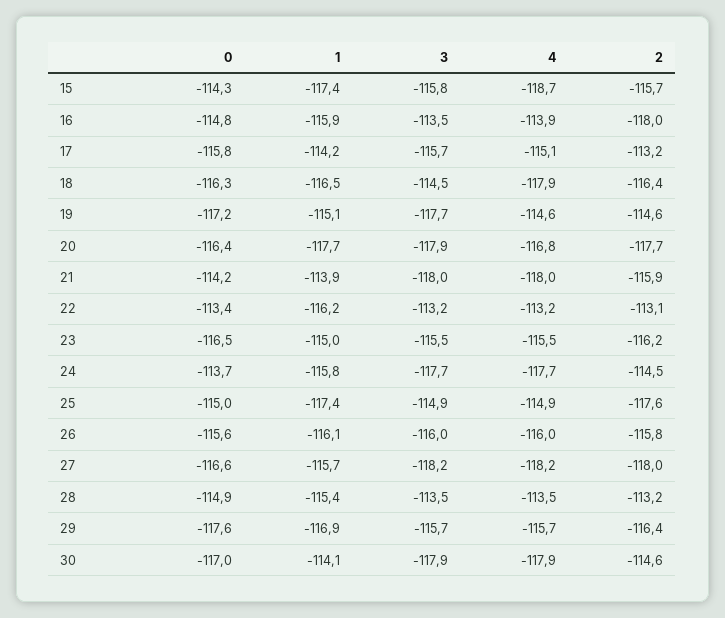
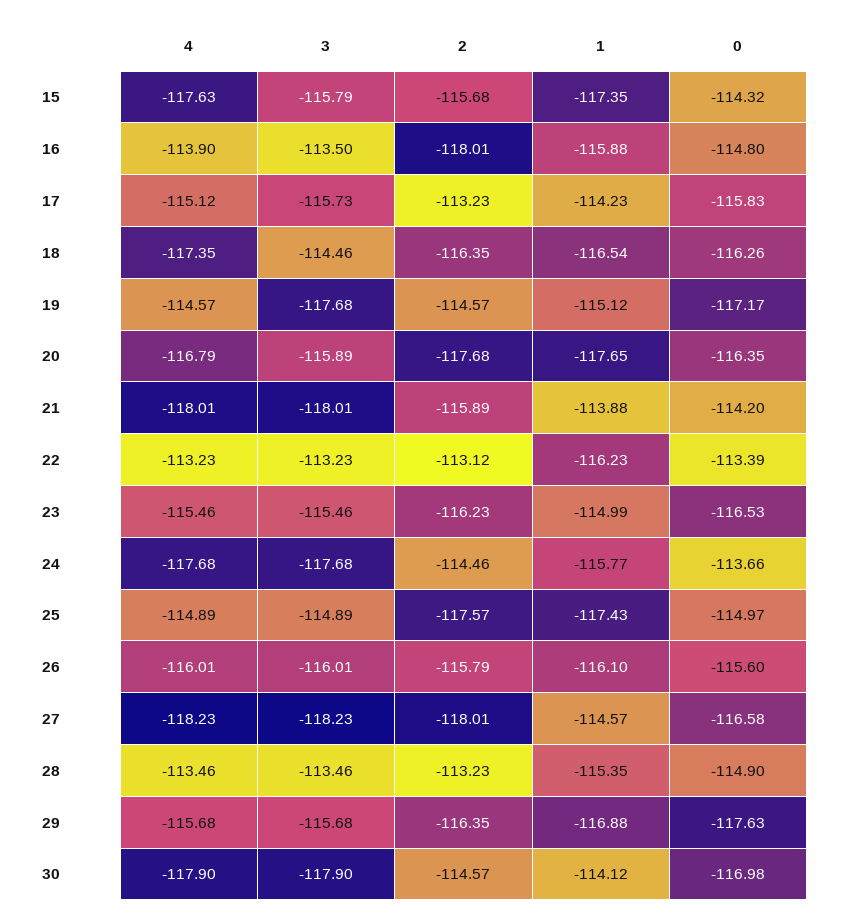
4, 15: -118.7 -> -117.63
4, 18: -117.9 -> -117.35
3, 20: -117.9 -> -115.89
1, 27: -115.7 -> -114.57

